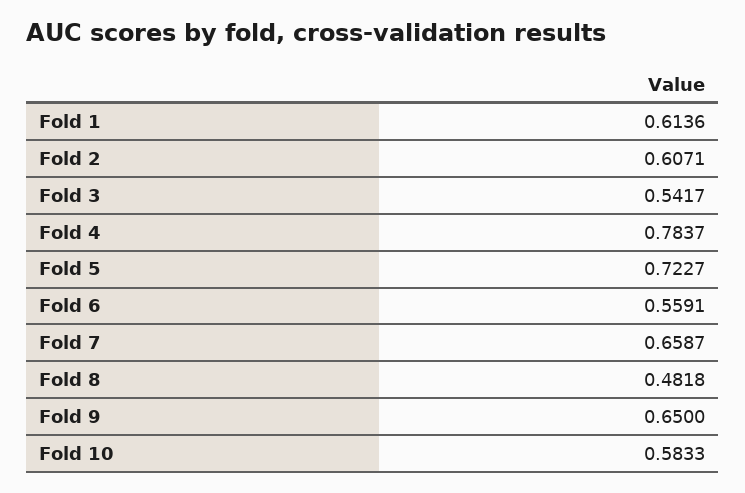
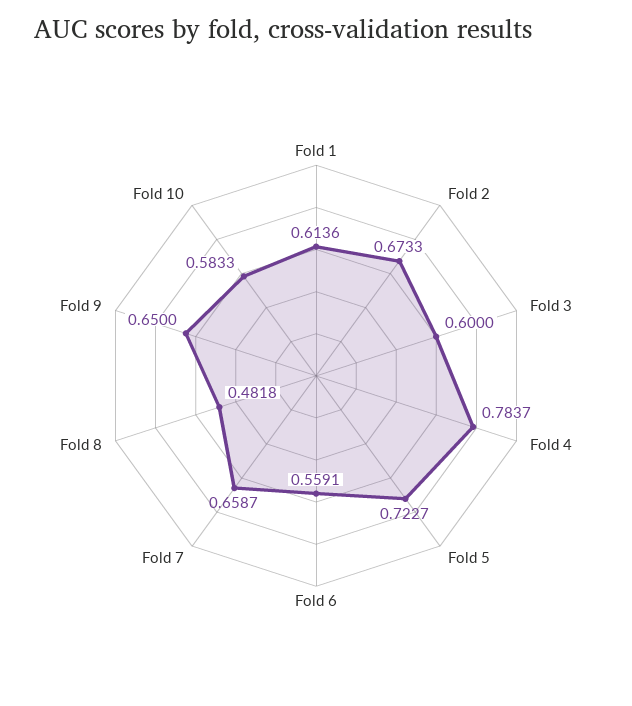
Fold 2: 0.6071 -> 0.6733
Fold 3: 0.5417 -> 0.6

